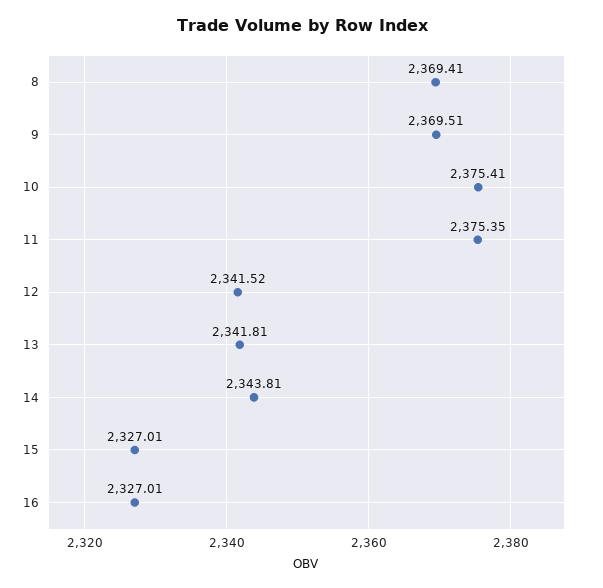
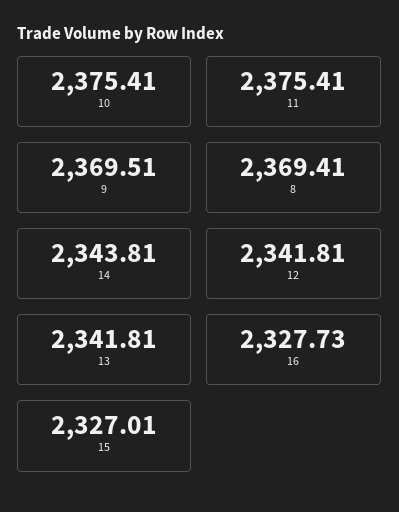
11: 2375.35 -> 2375.41
12: 2341.52 -> 2341.81
16: 2327.01 -> 2327.73

